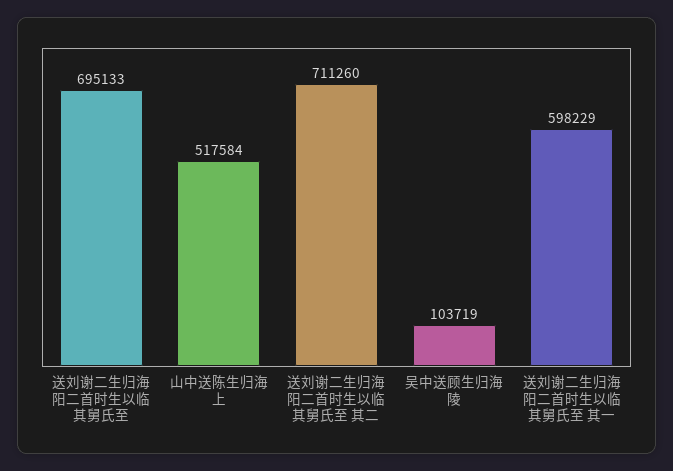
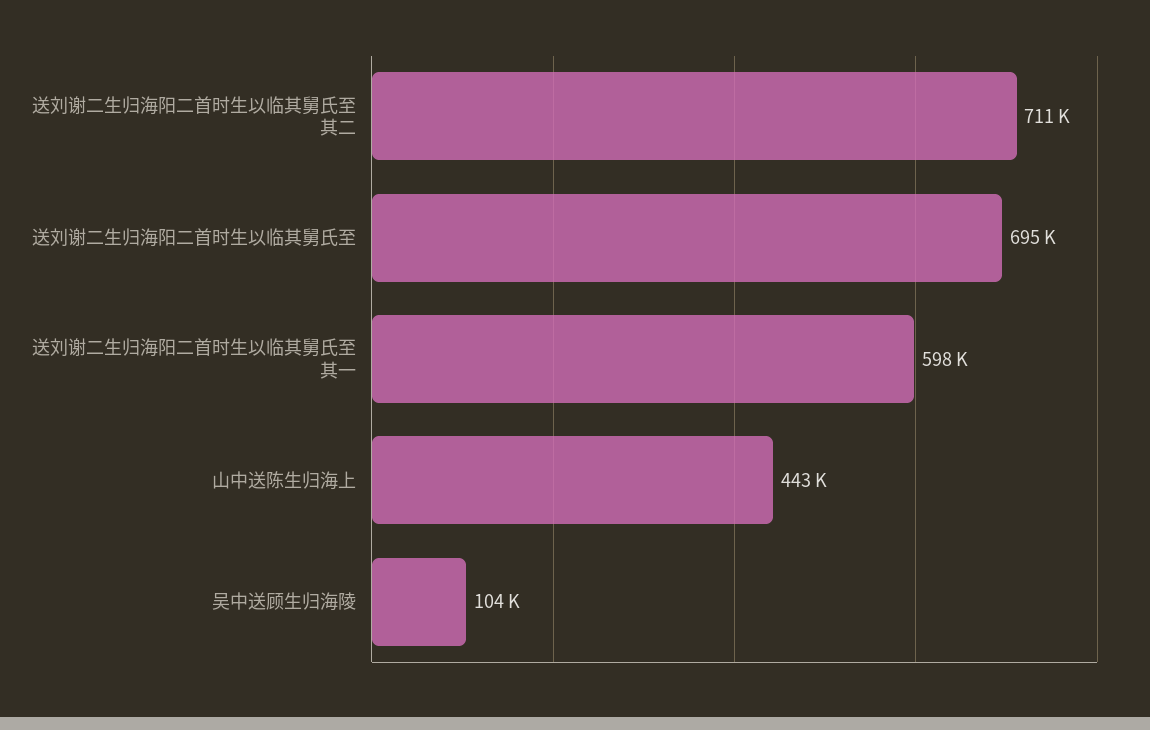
山中送陈生归海上: 517584 -> 443000

